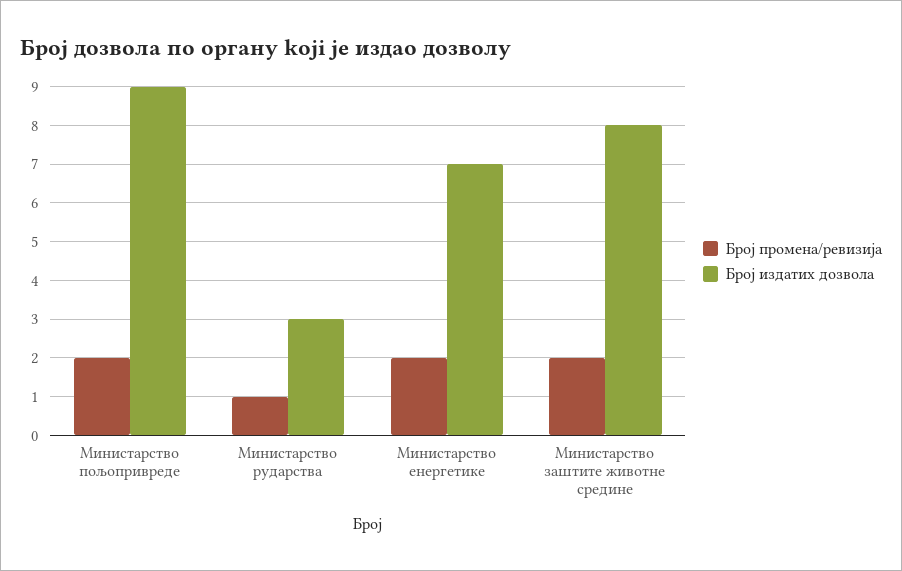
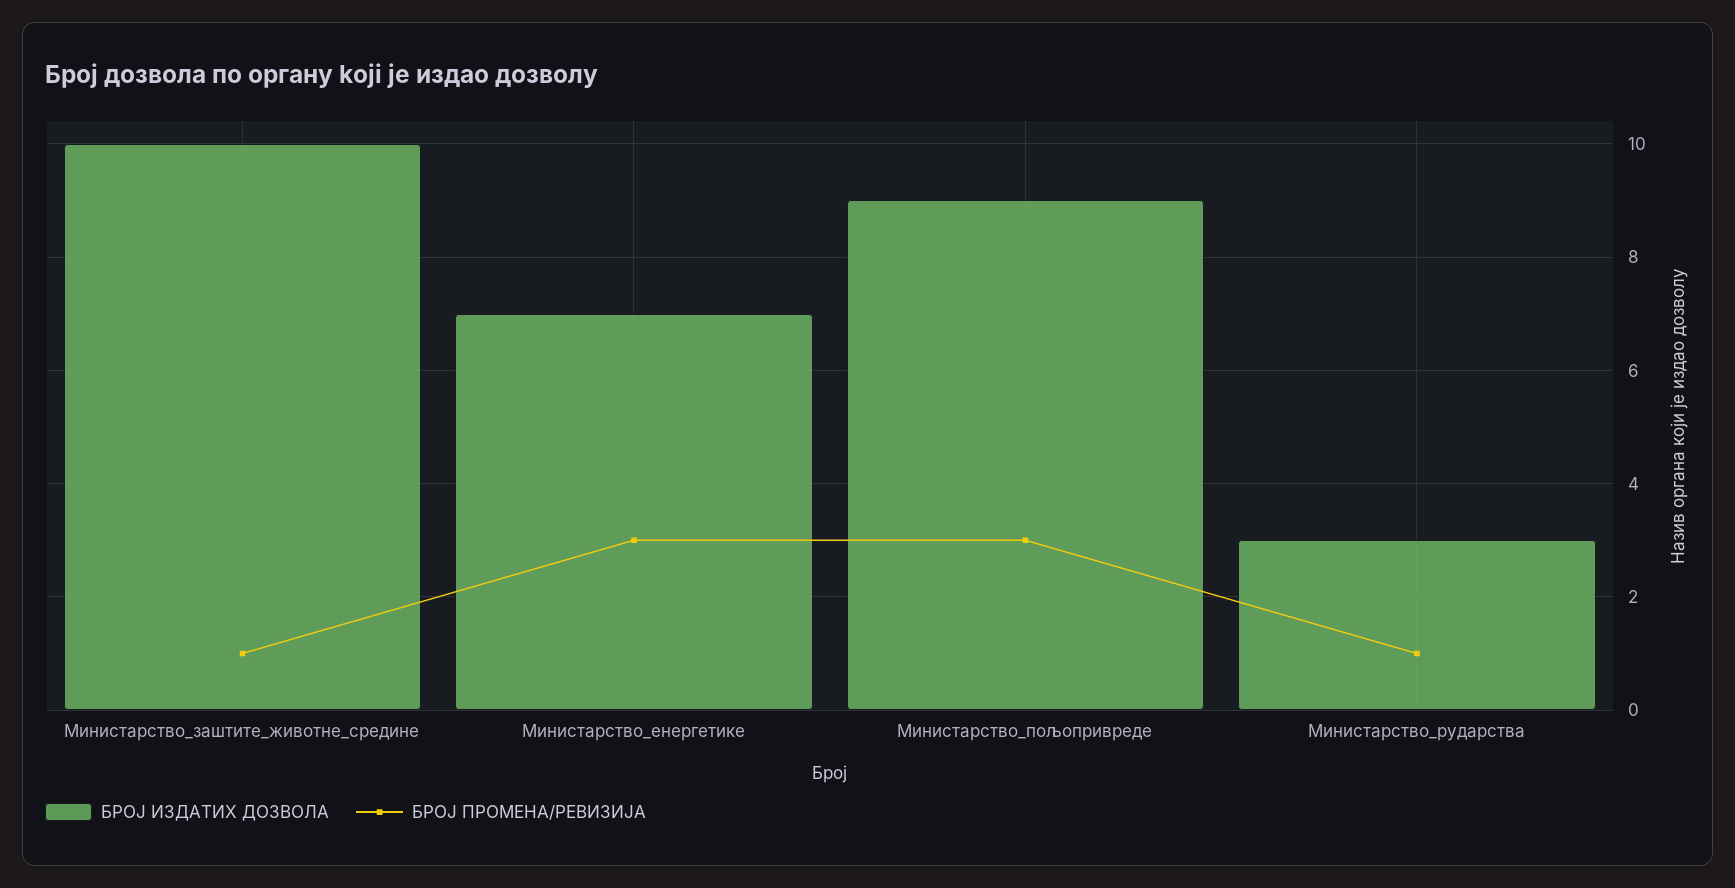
Број промена/ревизија, Министарство пољопривреде: 2 -> 3
Број промена/ревизија, Министарство енергетике: 2 -> 3
Број промена/ревизија, Министарство заштите животне средине: 2 -> 1
Број издатих дозвола, Министарство заштите животне средине: 8 -> 10

